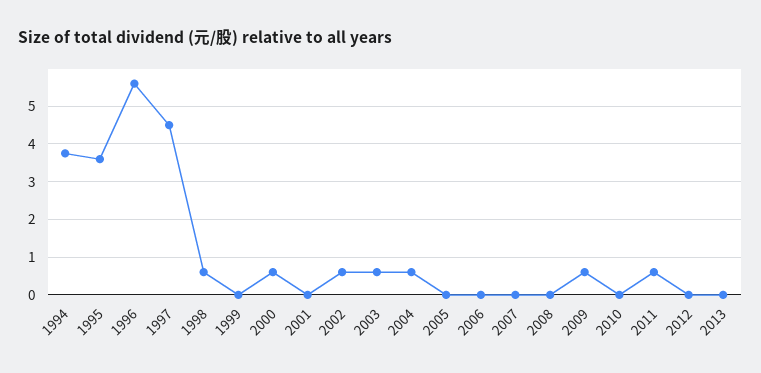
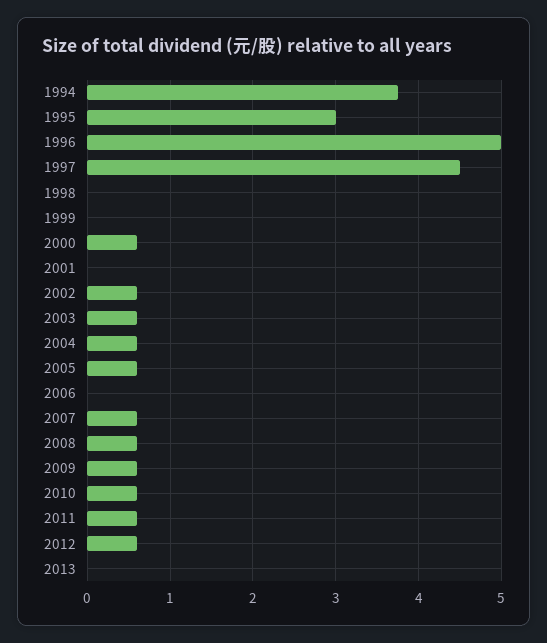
1995: 3.6 -> 3
1996: 5.6 -> 5
1998: 0.6 -> 0
2005: 0 -> 0.6
2007: 0 -> 0.6
2008: 0 -> 0.6
2010: 0 -> 0.6
2012: 0 -> 0.6

